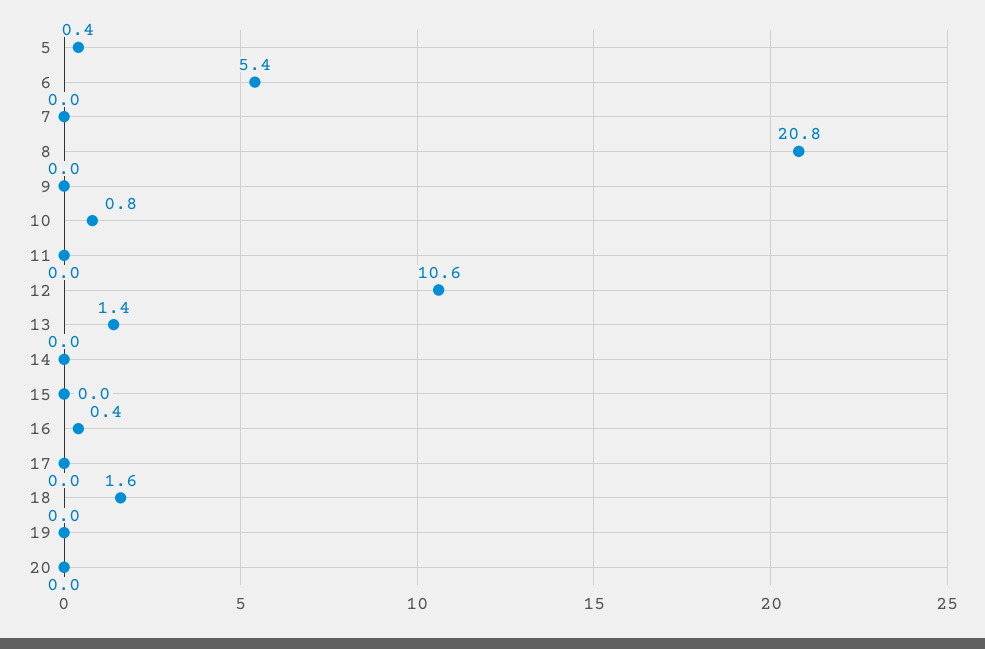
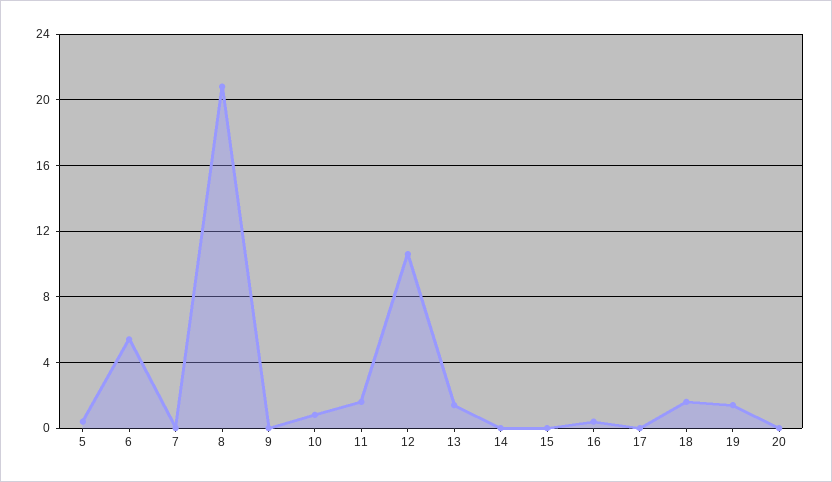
11: 0 -> 1.5
19: 0 -> 1.5

